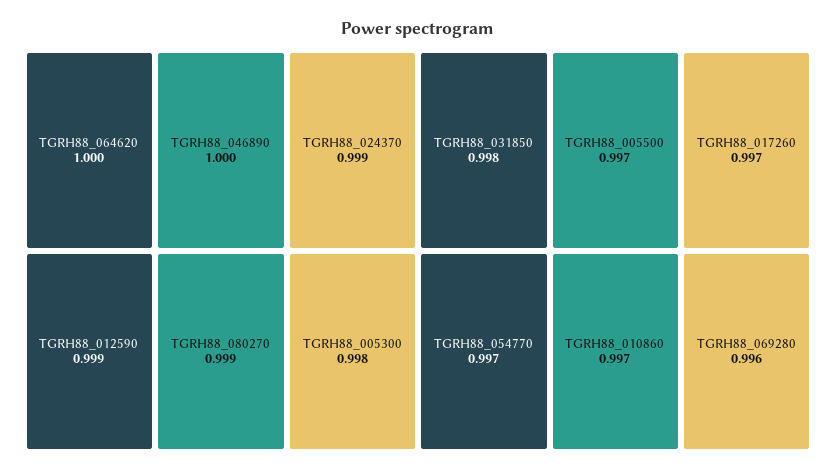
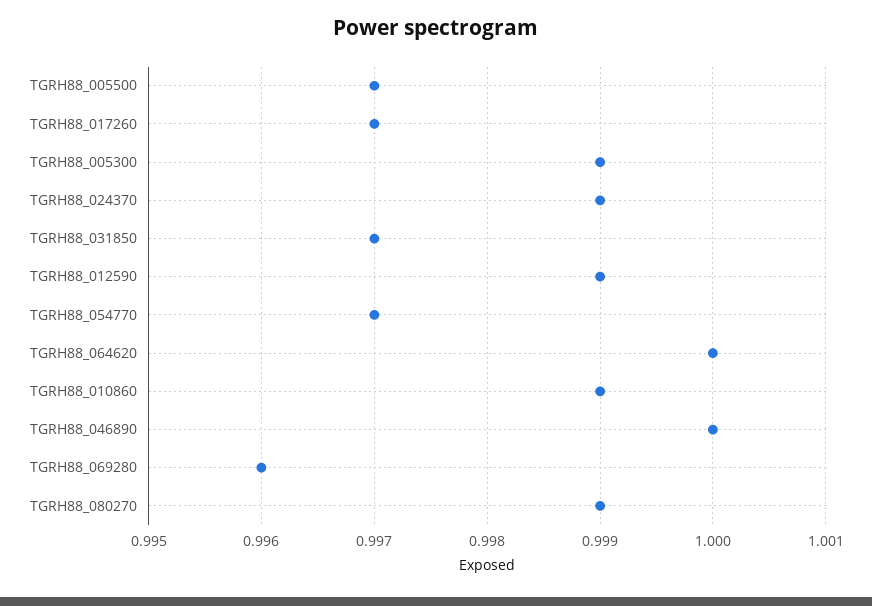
TGRH88_005300: 0.998 -> 0.999
TGRH88_031850: 0.998 -> 0.997
TGRH88_010860: 0.997 -> 0.999

